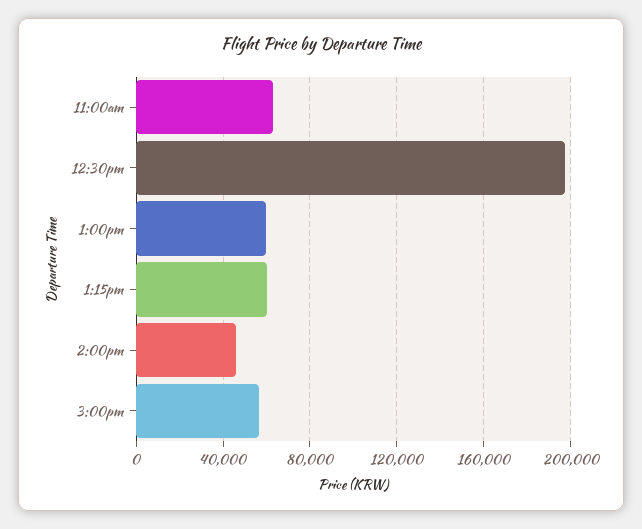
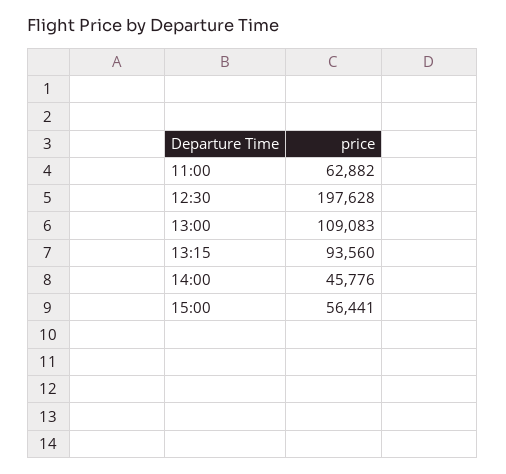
1:00pm: 60000 -> 109083
1:15pm: 60000 -> 93560

